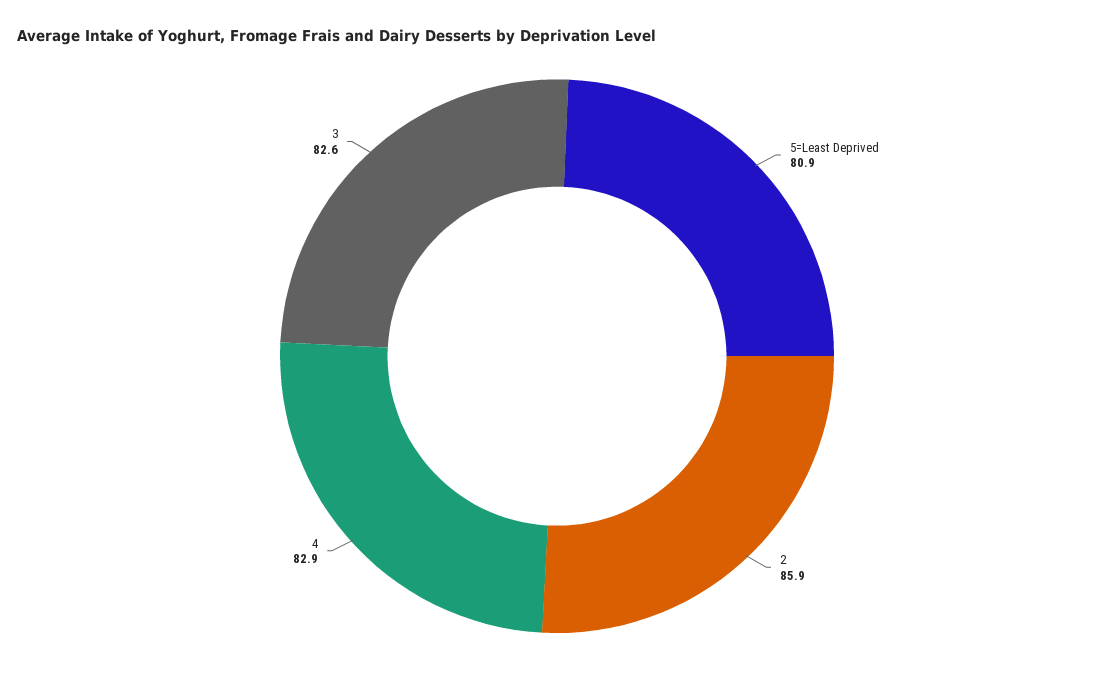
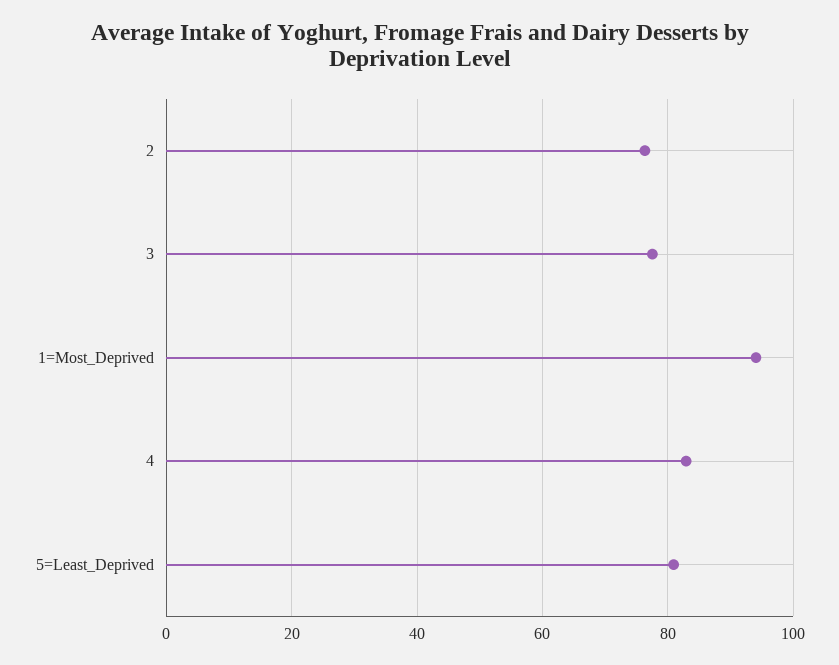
2: 85.9 -> 76
3: 82.6 -> 78
1=Most_Deprived: none -> 94

